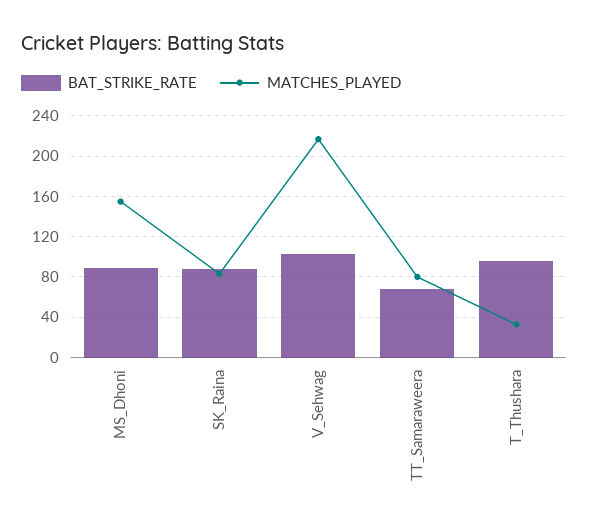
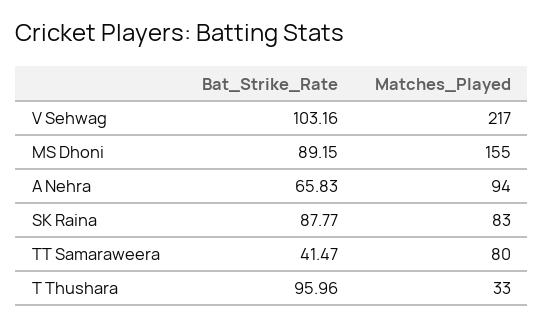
BAT_STRIKE_RATE, TT_Samaraweera: 70 -> 41.47
BAT_STRIKE_RATE, A Nehra: none -> 65.83
MATCHES_PLAYED, A Nehra: none -> 94

